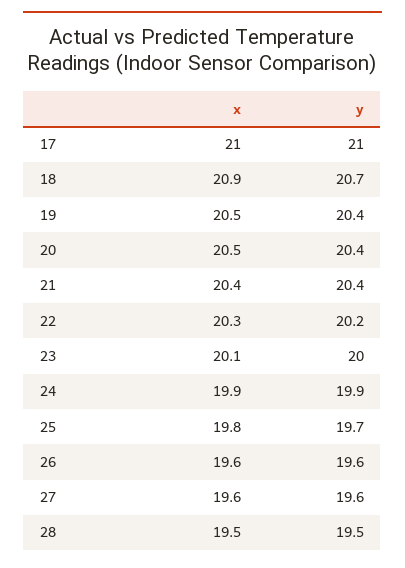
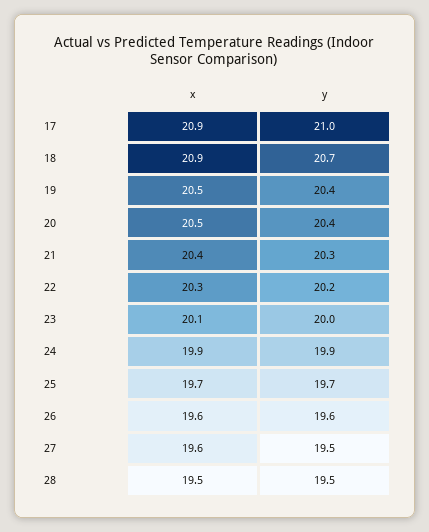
x, 17: 21 -> 20.9
y, 21: 20.4 -> 20.3
x, 25: 19.8 -> 19.7
y, 27: 19.6 -> 19.5

